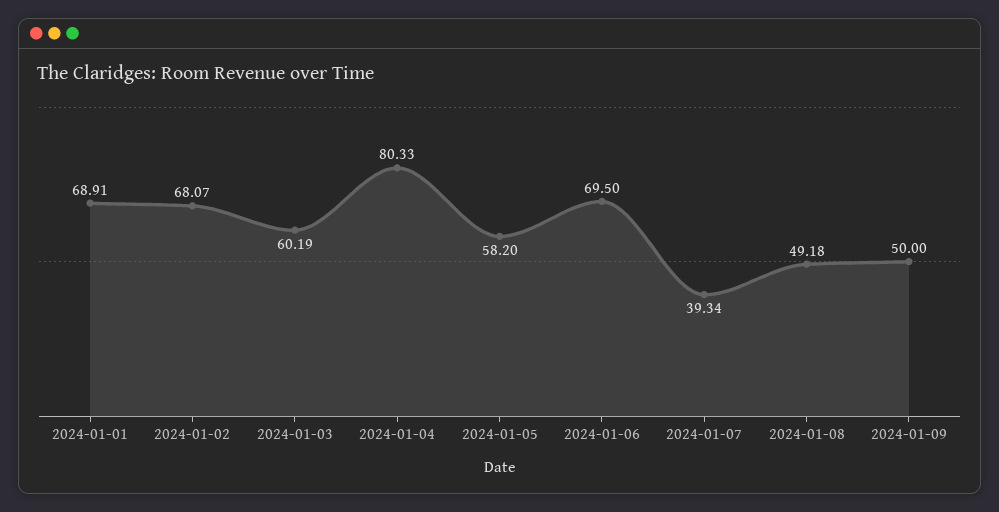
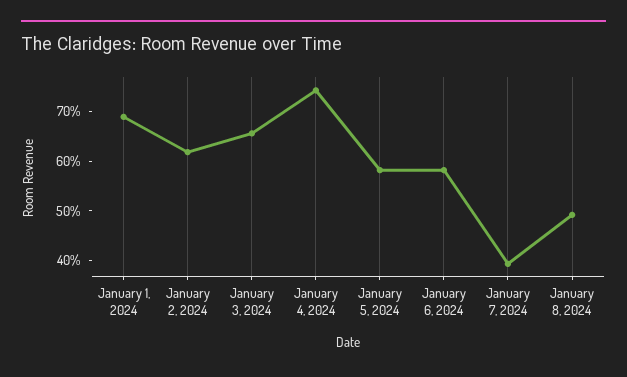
2024-01-02: 68.07 -> 62
2024-01-03: 60.19 -> 66
2024-01-04: 80.33 -> 74
2024-01-06: 69.5 -> 58
2024-01-09: 50 -> none

